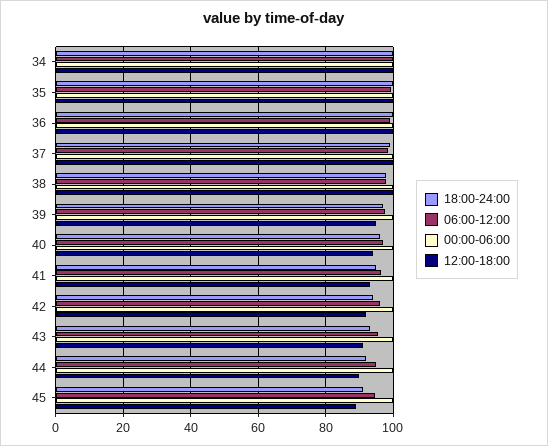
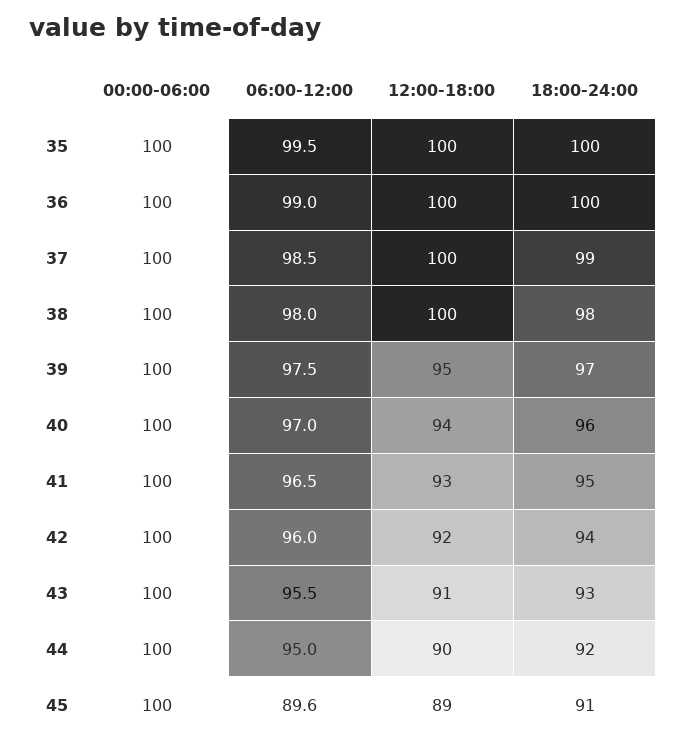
18:00-24:00, 34: 100 -> none
06:00-12:00, 34: 100 -> none
00:00-06:00, 34: 100 -> none
12:00-18:00, 34: 100 -> none
06:00-12:00, 45: 94 -> 89.6

